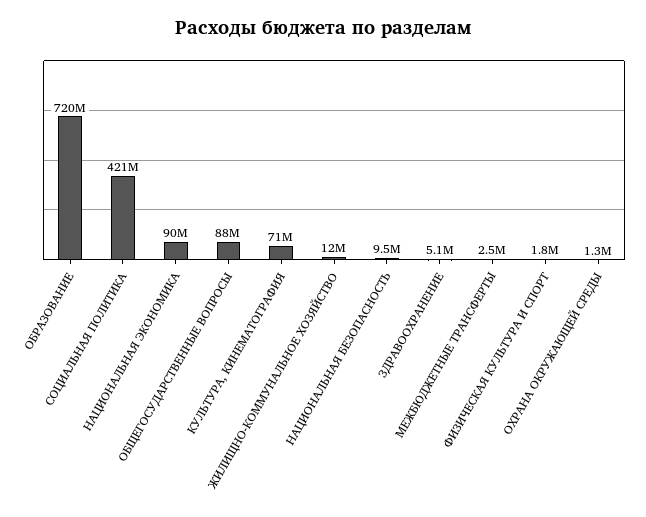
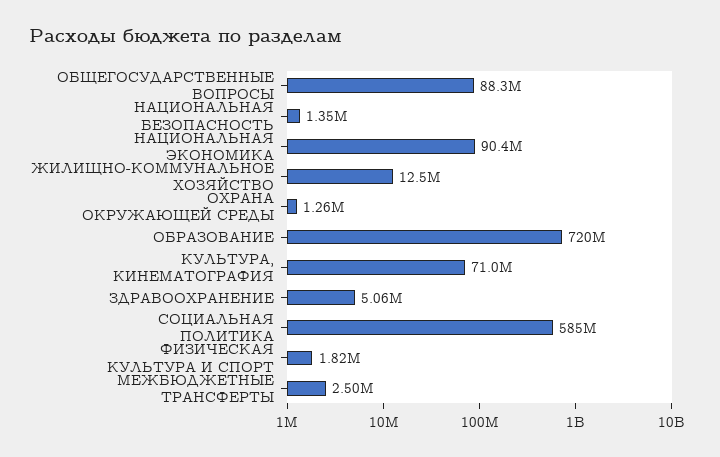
СОЦИАЛЬНАЯ ПОЛИТИКА: 421000000 -> 585000000
НАЦИОНАЛЬНАЯ БЕЗОПАСНОСТЬ: 9500000 -> 1350000

